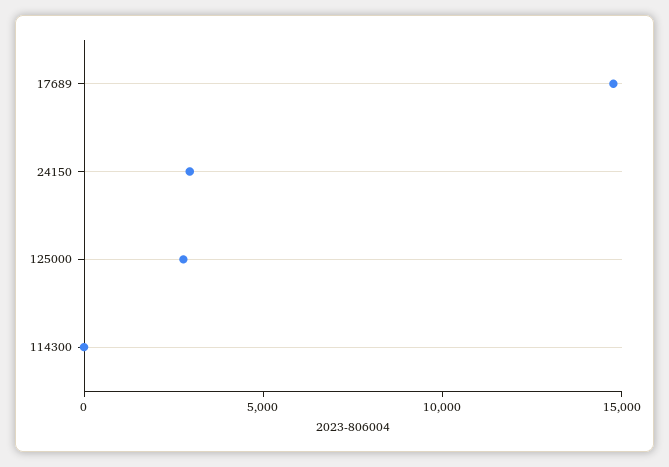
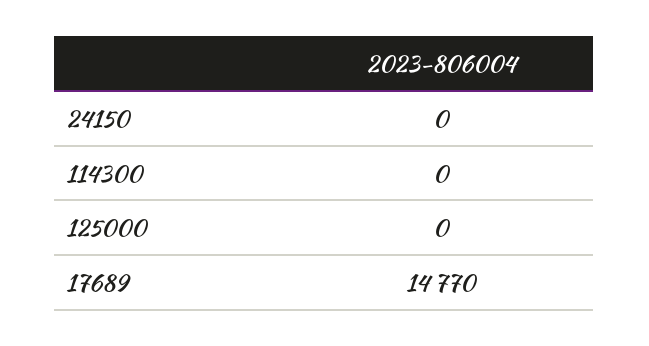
24150: 3000 -> 0
125000: 3000 -> 0

